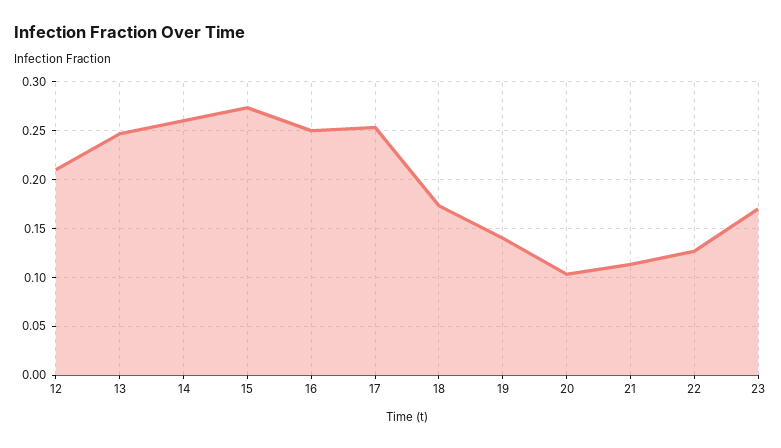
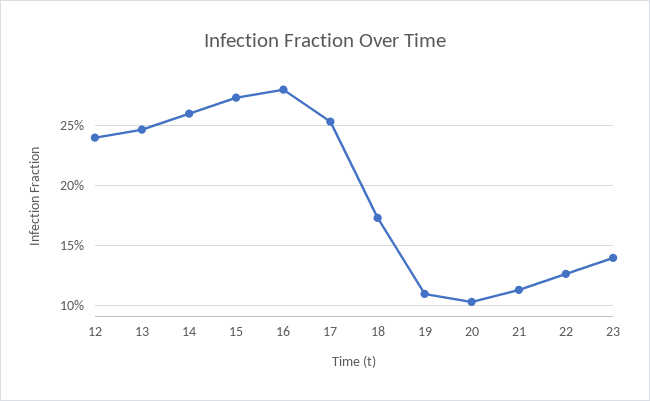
12: 0.21 -> 0.24
16: 0.25 -> 0.28
19: 0.14 -> 0.11
23: 0.17 -> 0.14

